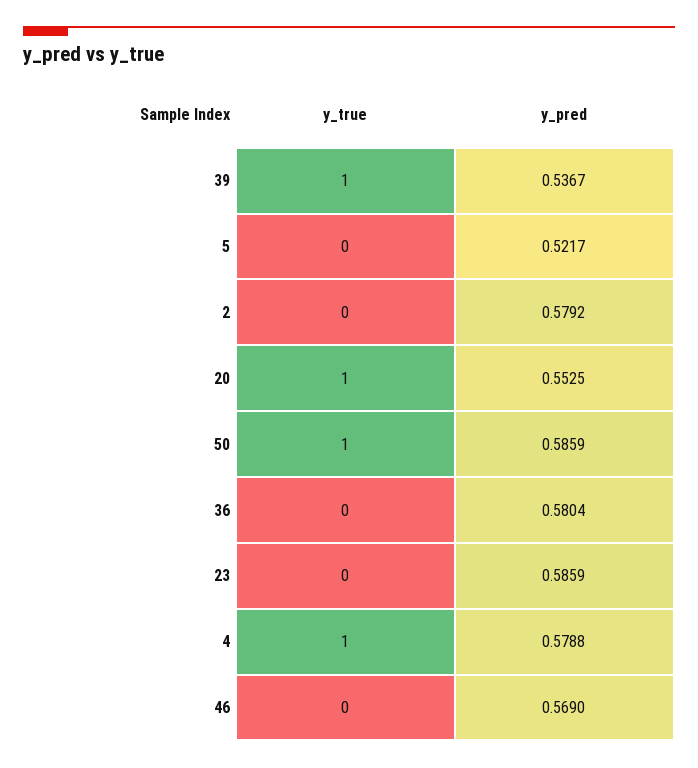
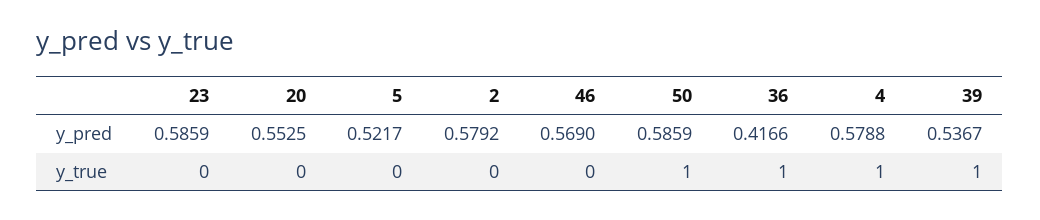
y_true, 20: 1 -> 0
y_true, 36: 0 -> 1
y_pred, 36: 0.5804 -> 0.4166

